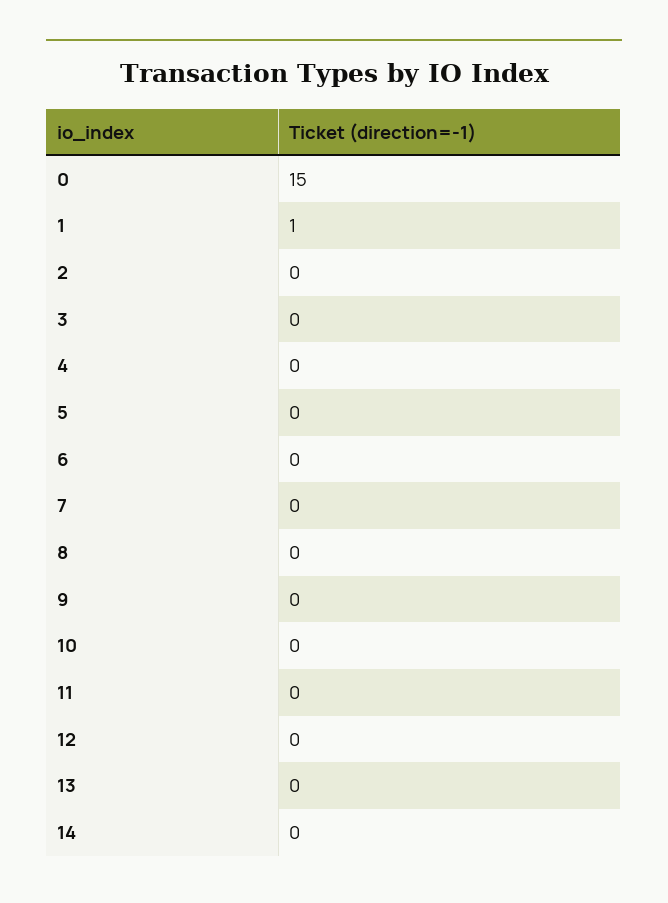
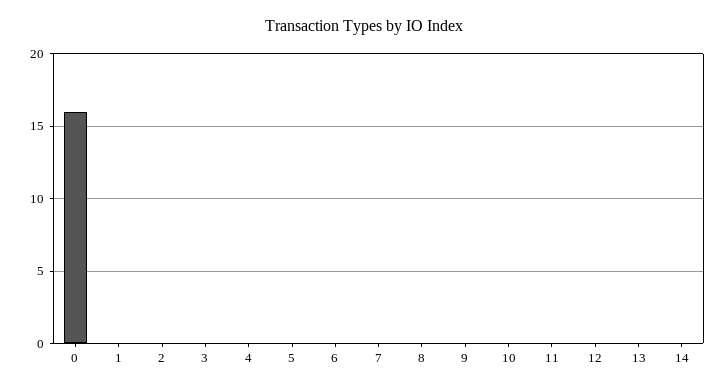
0: 15 -> 16
1: 1 -> 0

